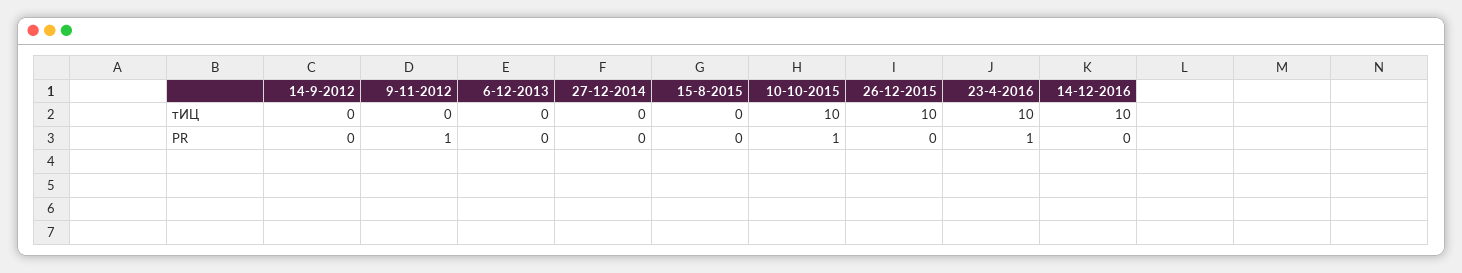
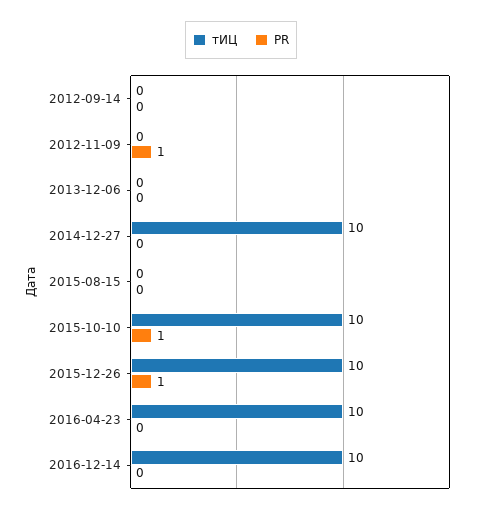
тИЦ, 27-12-2014: 0 -> 10
PR, 26-12-2015: 0 -> 1
PR, 23-4-2016: 1 -> 0

